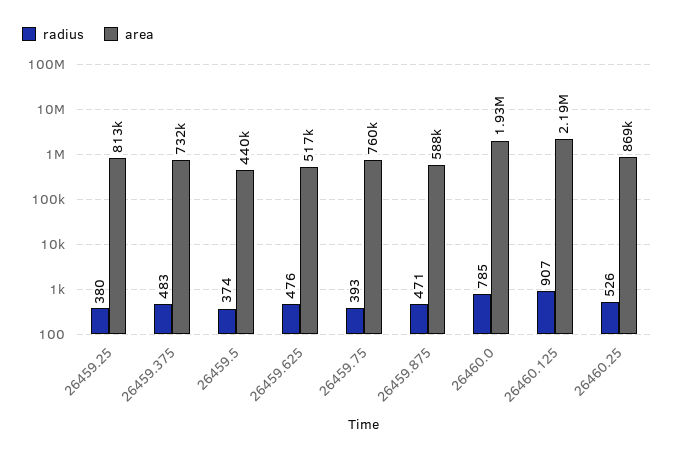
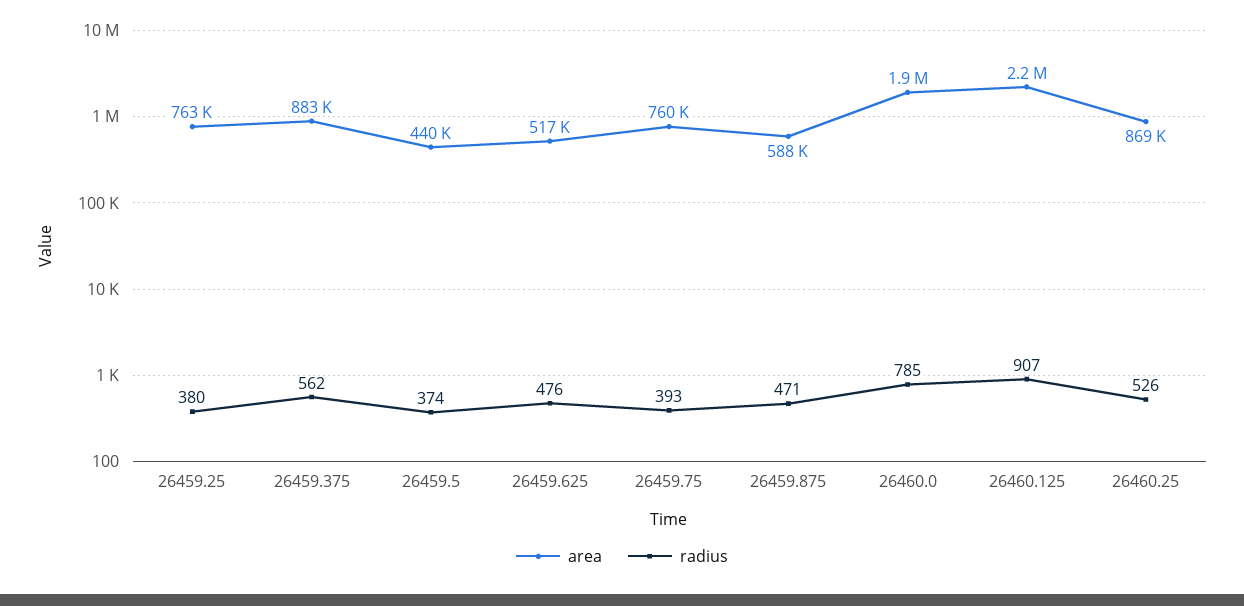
area, 26459.25: 813000 -> 763000
radius, 26459.375: 483 -> 562
area, 26459.375: 732000 -> 883000

